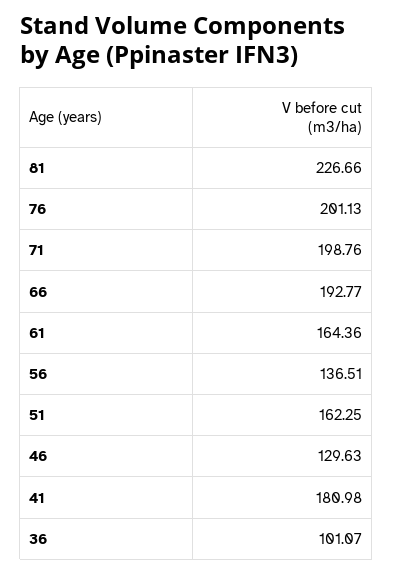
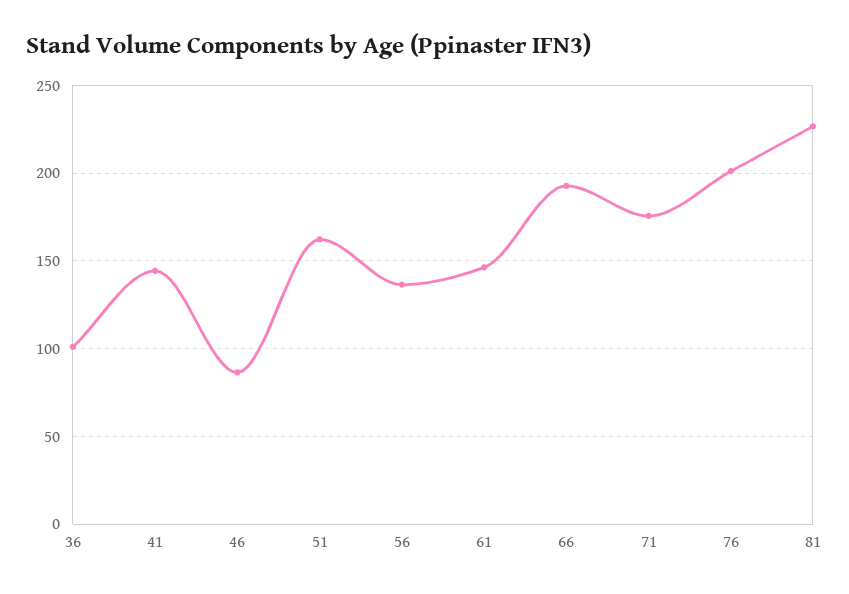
71: 198.76 -> 175
61: 164.36 -> 145
46: 129.63 -> 85
41: 180.98 -> 145

